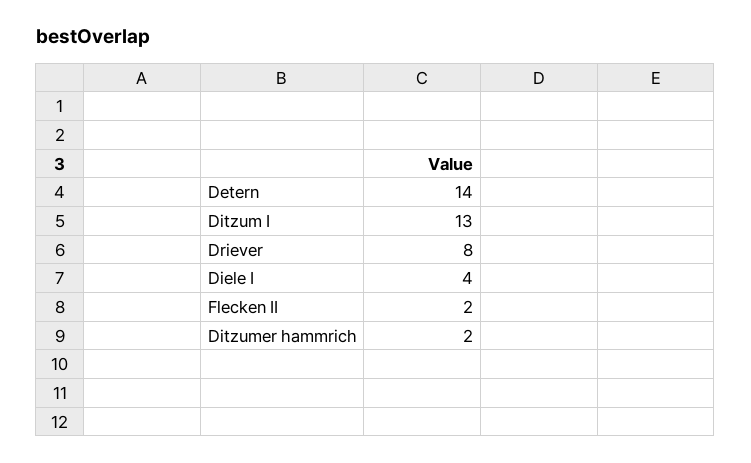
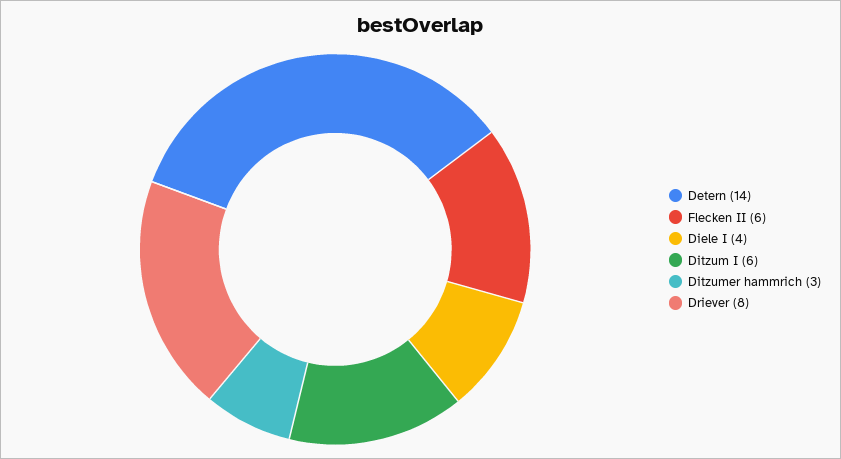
Ditzum I: 13 -> 6
Flecken II: 2 -> 6
Ditzumer hammrich: 2 -> 3

